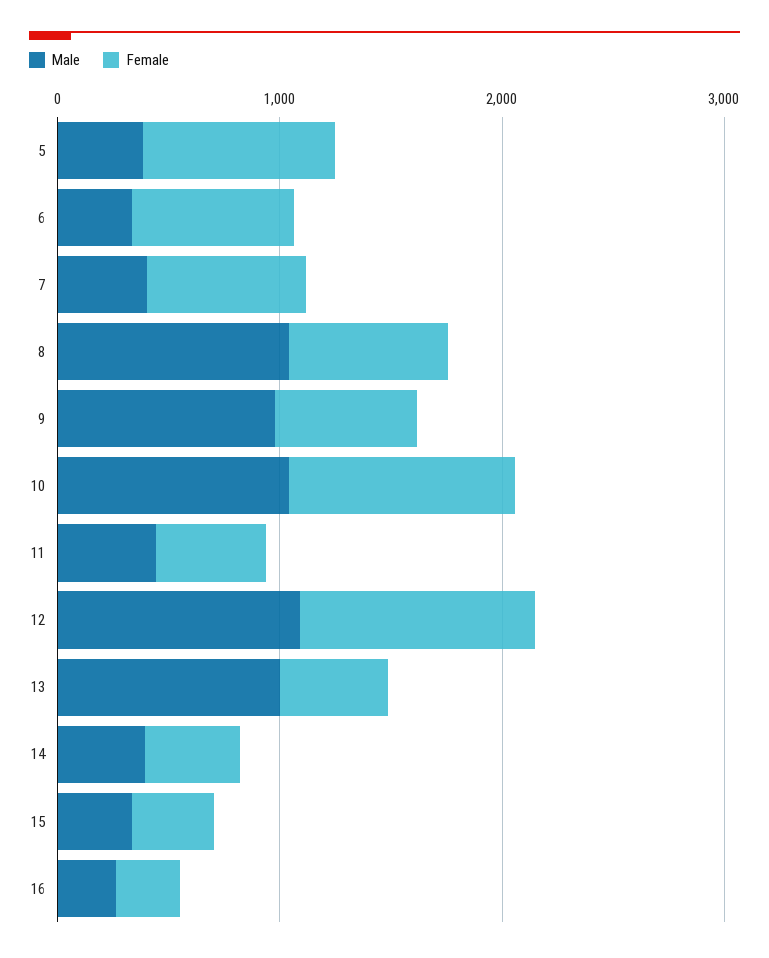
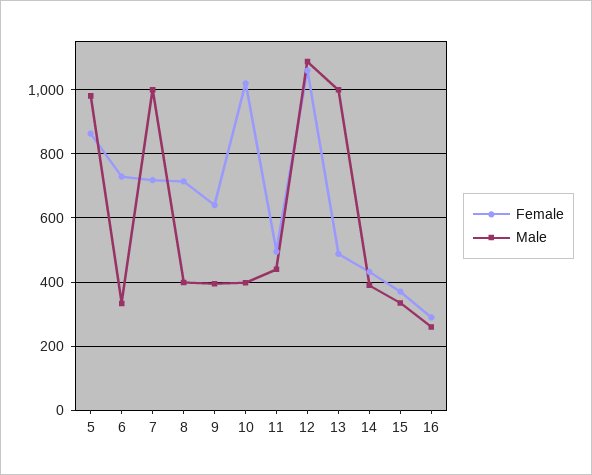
Male, 5: 400 -> 980
Male, 7: 400 -> 1000
Male, 8: 1000 -> 400
Male, 9: 1000 -> 400
Male, 10: 1000 -> 400

